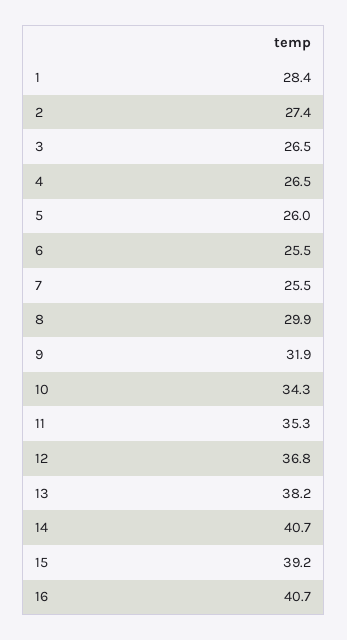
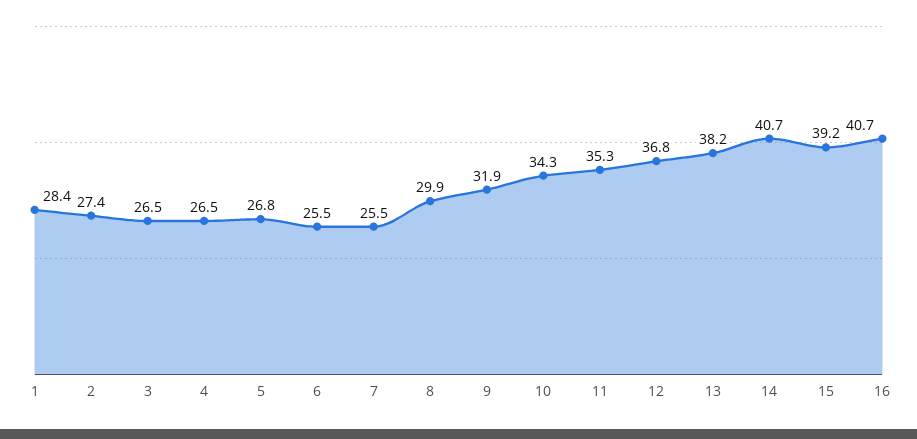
5: 26 -> 26.8

